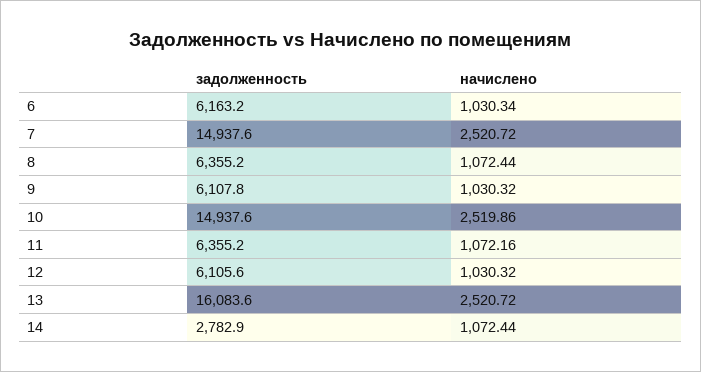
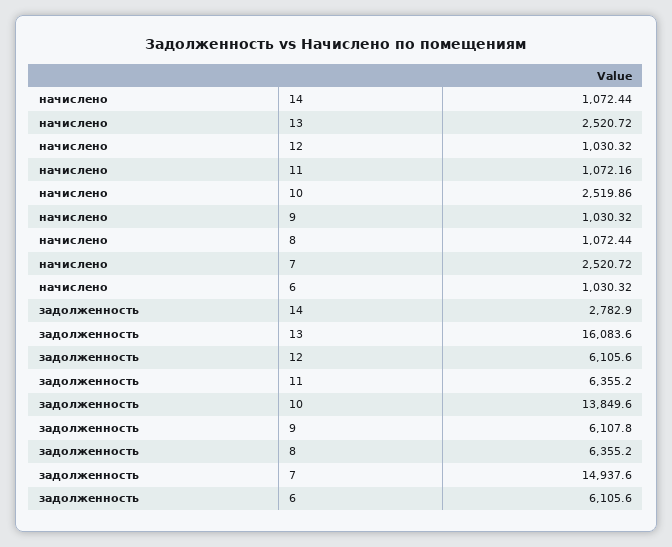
задолженность, 6: 6163.2 -> 6105.6
начислено, 6: 1030.34 -> 1030.32
задолженность, 10: 14937.6 -> 13849.6

